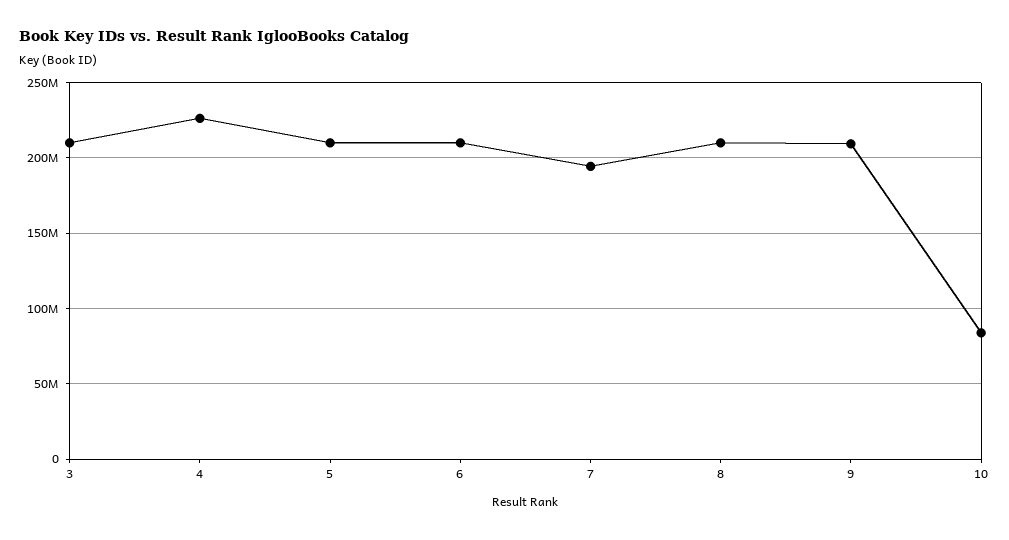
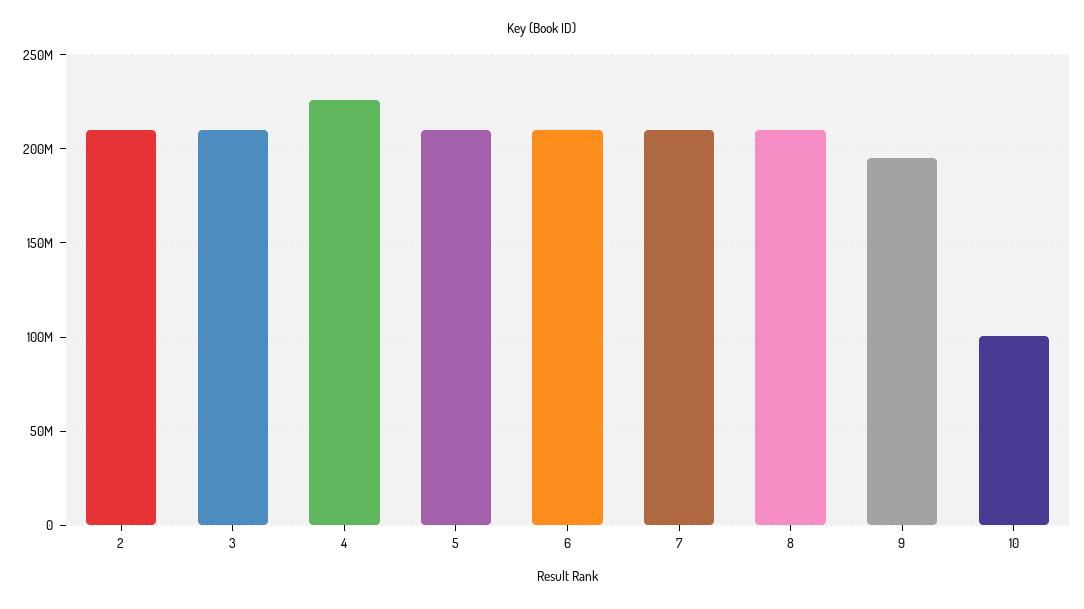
7: 195000000 -> 210000000
9: 210000000 -> 195000000
10: 85000000 -> 100000000
2: none -> 210000000

